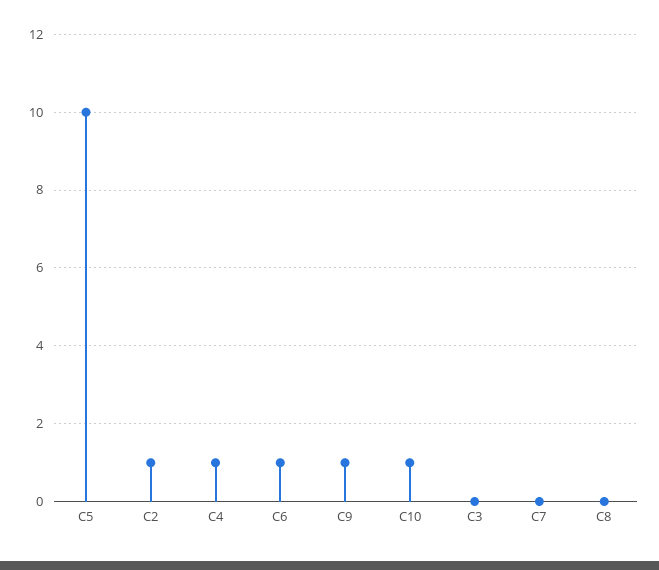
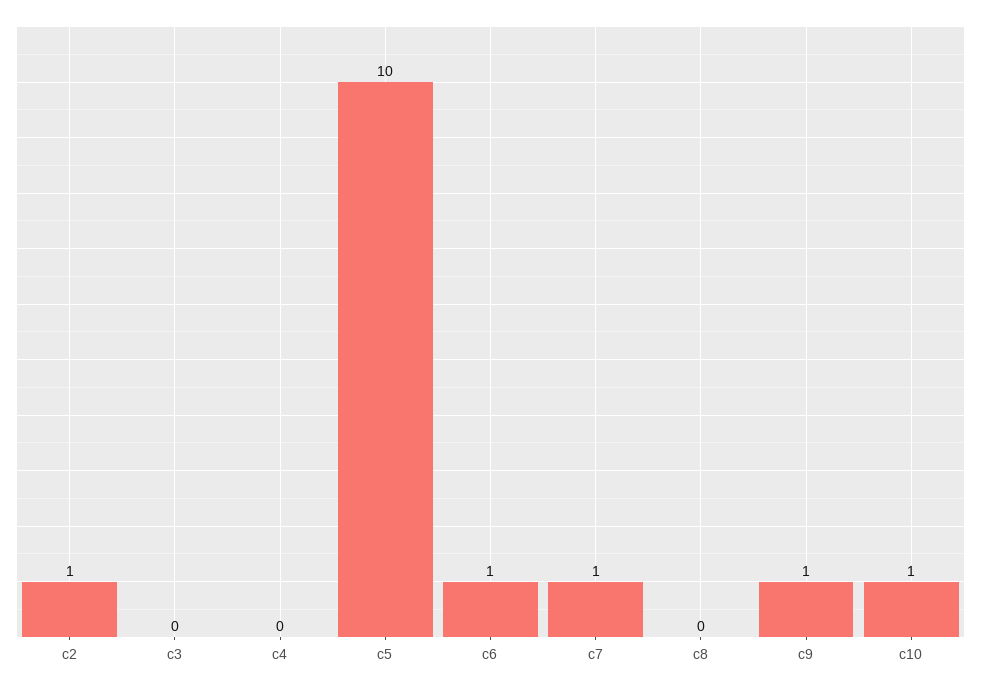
C4: 1 -> 0
C7: 0 -> 1

